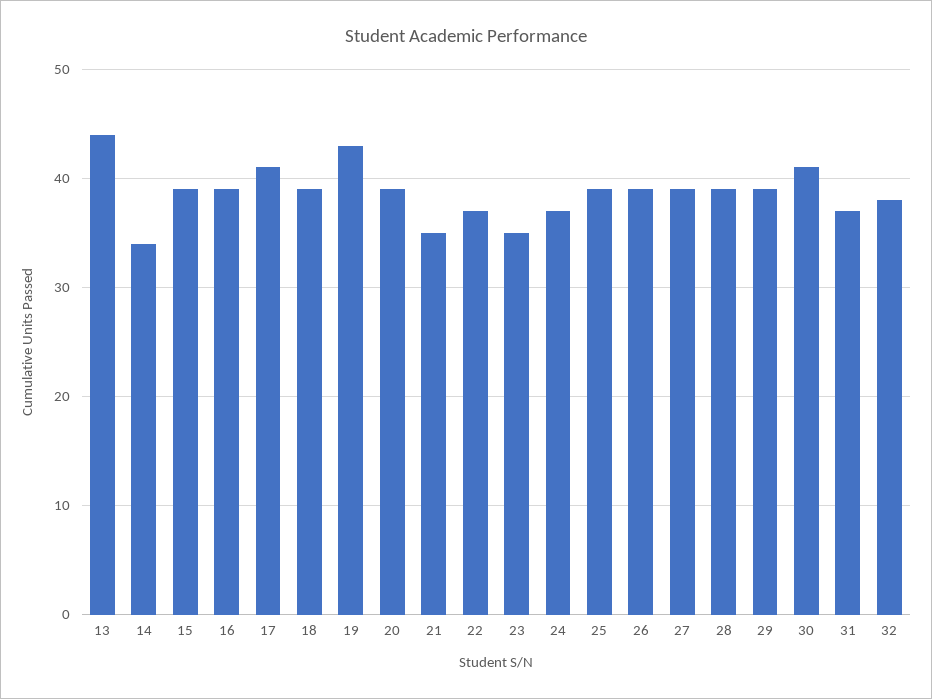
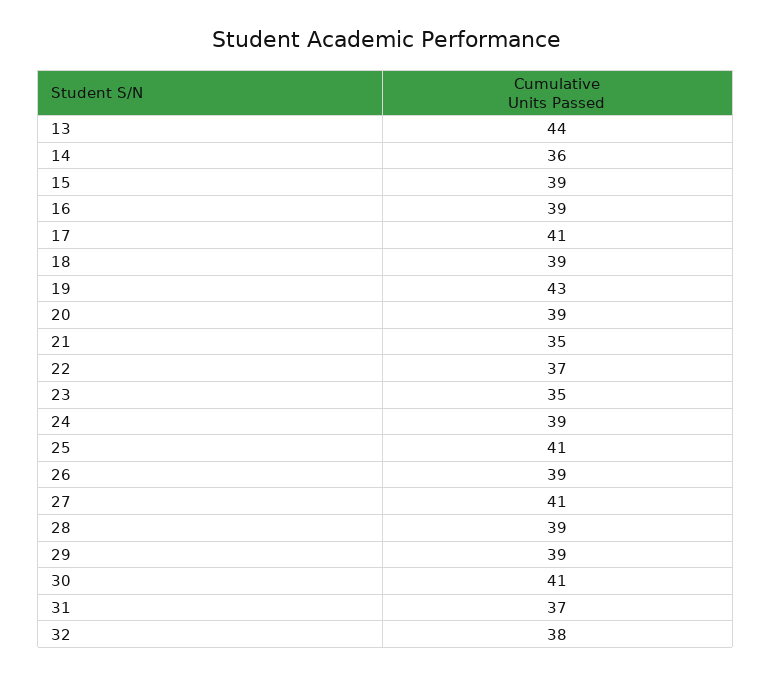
14: 34 -> 36
24: 37 -> 39
25: 39 -> 41
27: 39 -> 41

